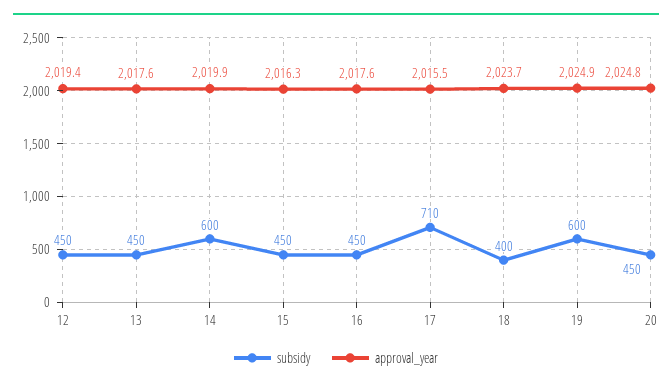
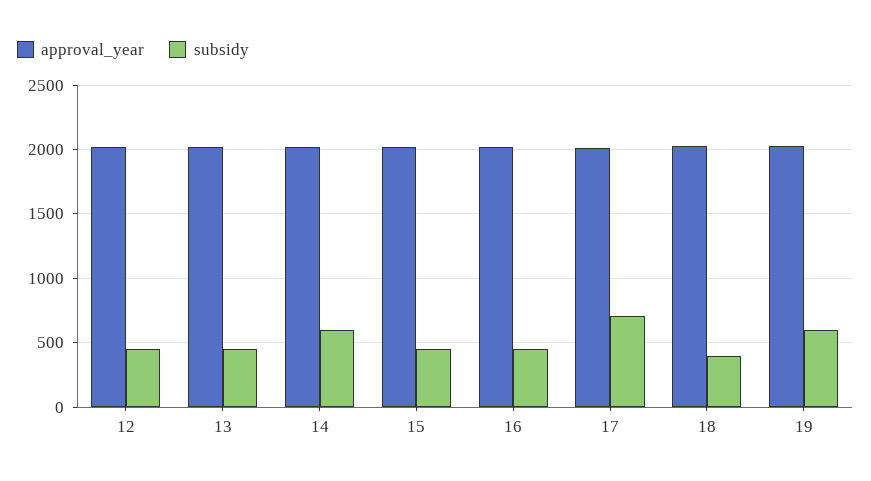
subsidy, 20: 450 -> none
approval_year, 20: 2024.8 -> none

